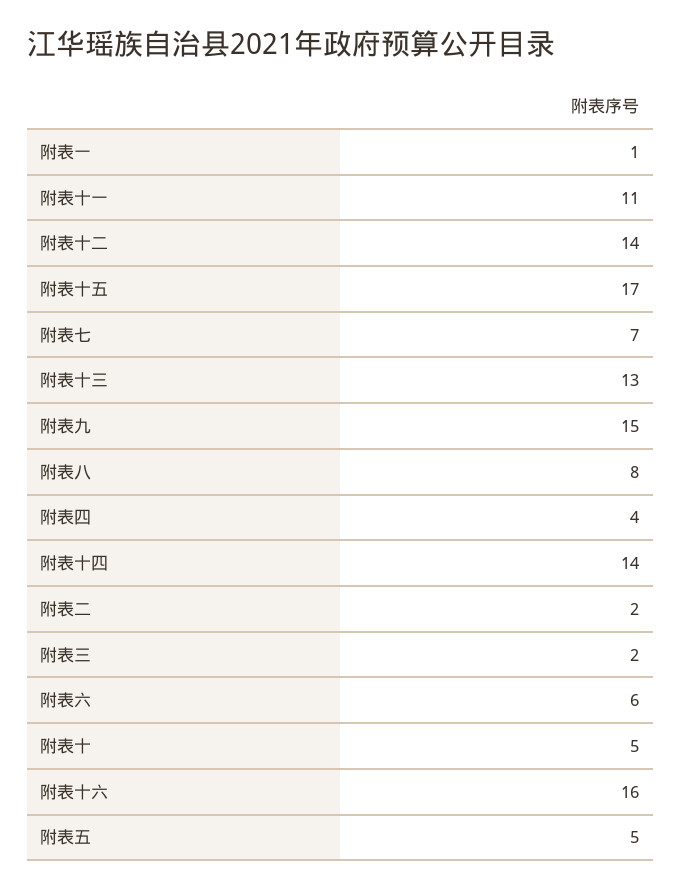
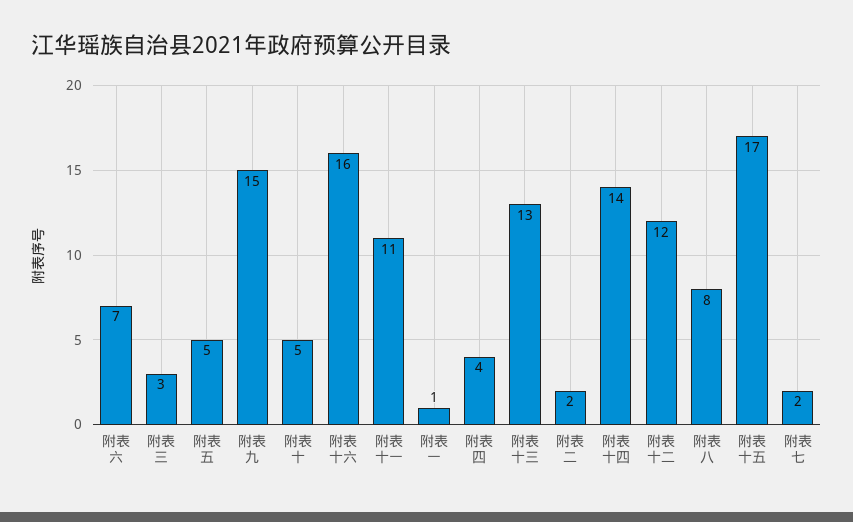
附表十二: 14 -> 12
附表七: 7 -> 2
附表三: 2 -> 3
附表六: 6 -> 7

